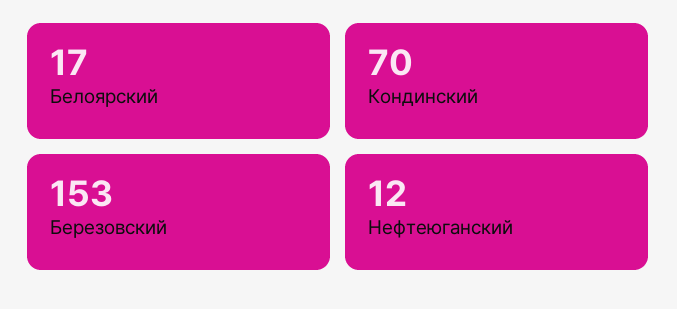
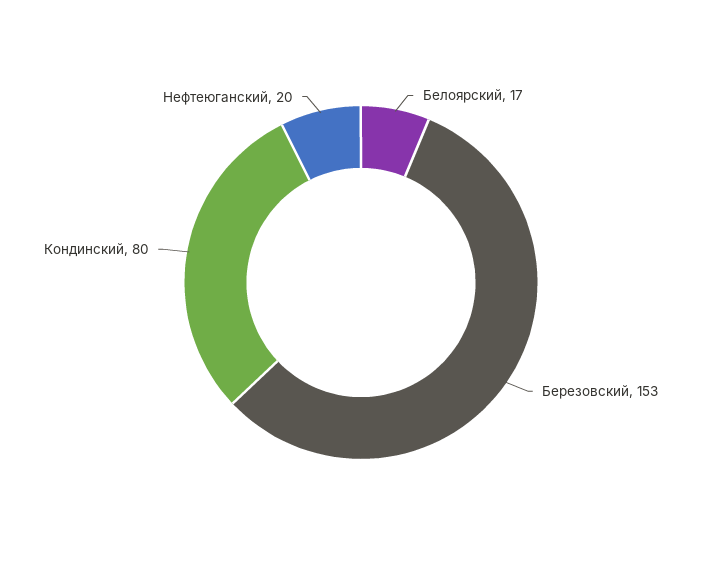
Кондинский: 70 -> 80
Нефтеюганский: 12 -> 20

